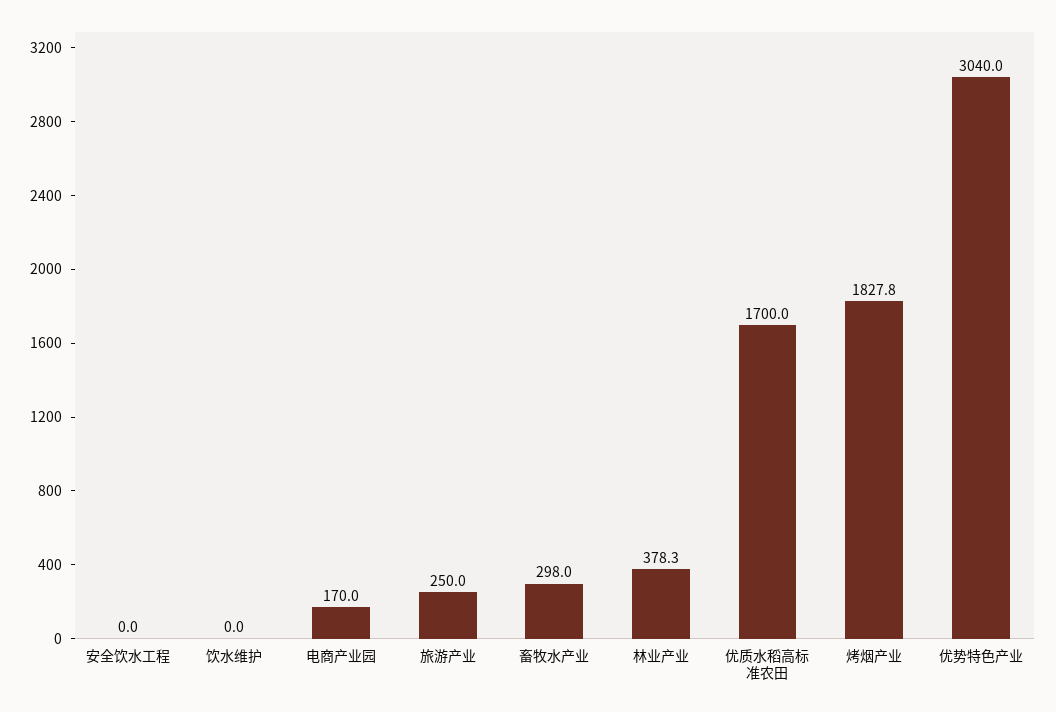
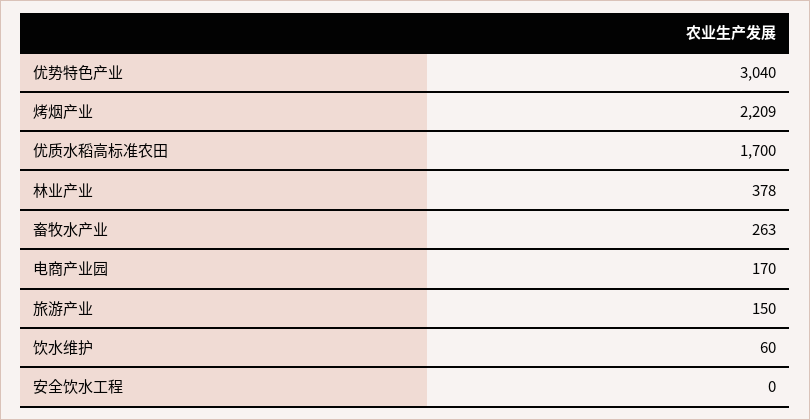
饮水维护: 0 -> 60
旅游产业: 250 -> 150
畜牧水产业: 298 -> 263
烤烟产业: 1827.8 -> 2209

